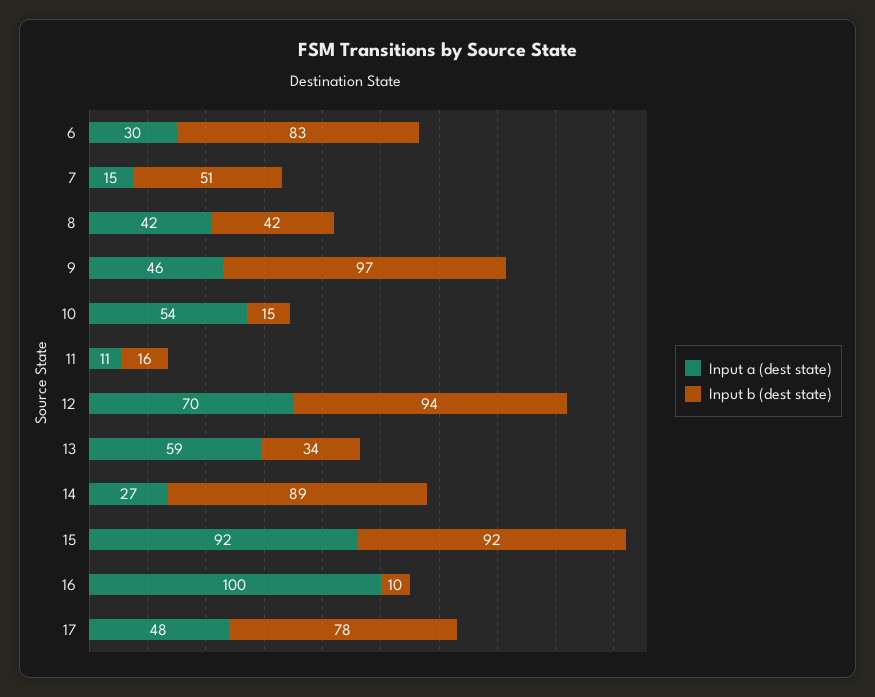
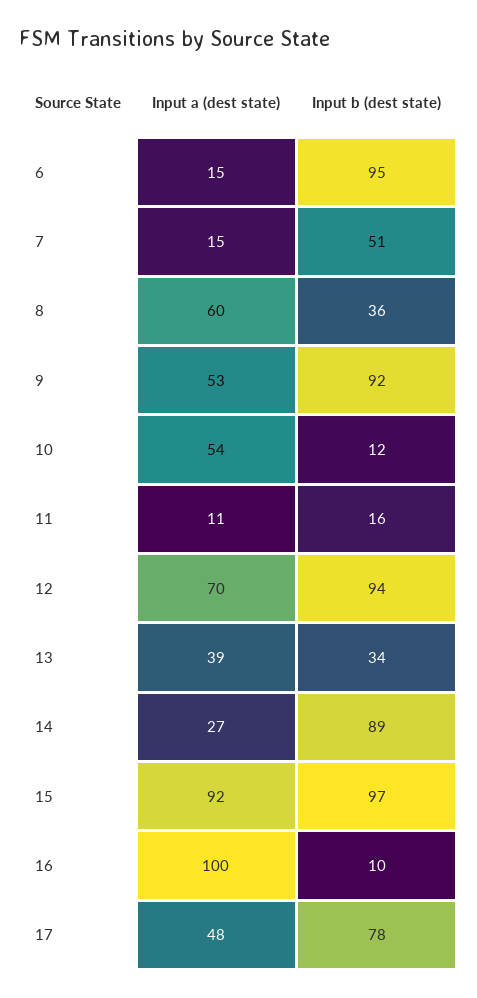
Input a (dest state), 6: 30 -> 15
Input b (dest state), 6: 83 -> 95
Input a (dest state), 8: 42 -> 60
Input b (dest state), 8: 42 -> 36
Input a (dest state), 9: 46 -> 53
Input b (dest state), 9: 97 -> 92
Input b (dest state), 10: 15 -> 12
Input a (dest state), 13: 59 -> 39
Input b (dest state), 15: 92 -> 97

